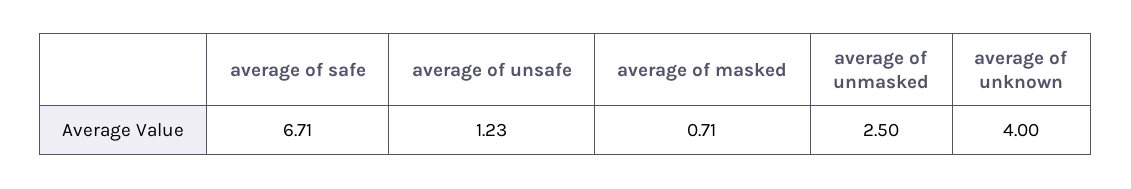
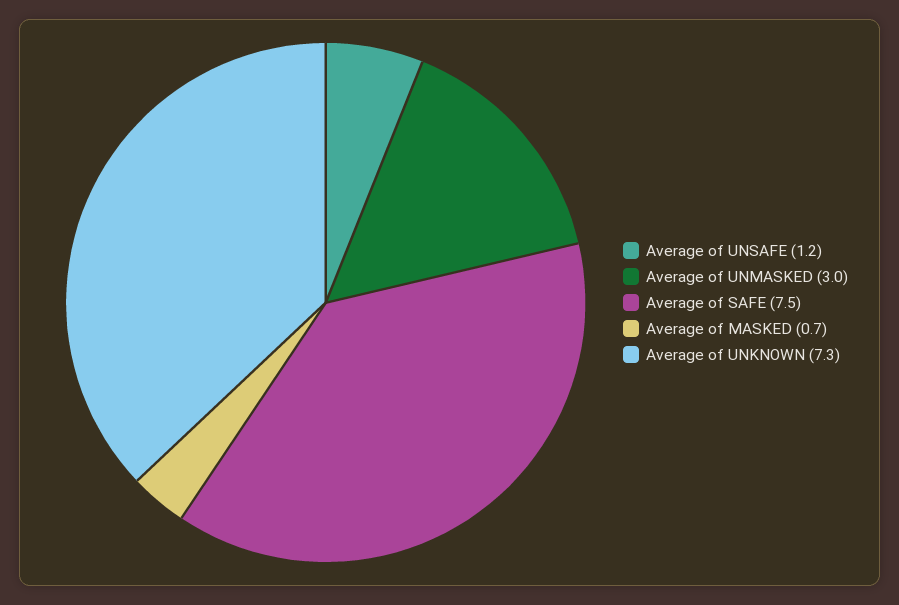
average of safe: 6.71 -> 7.5
average of unmasked: 2.5 -> 3
average of unknown: 4 -> 7.3

